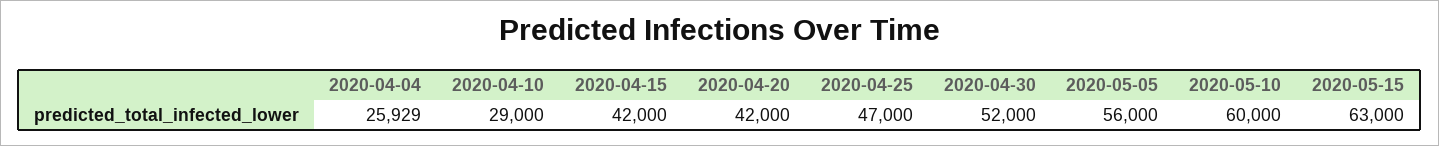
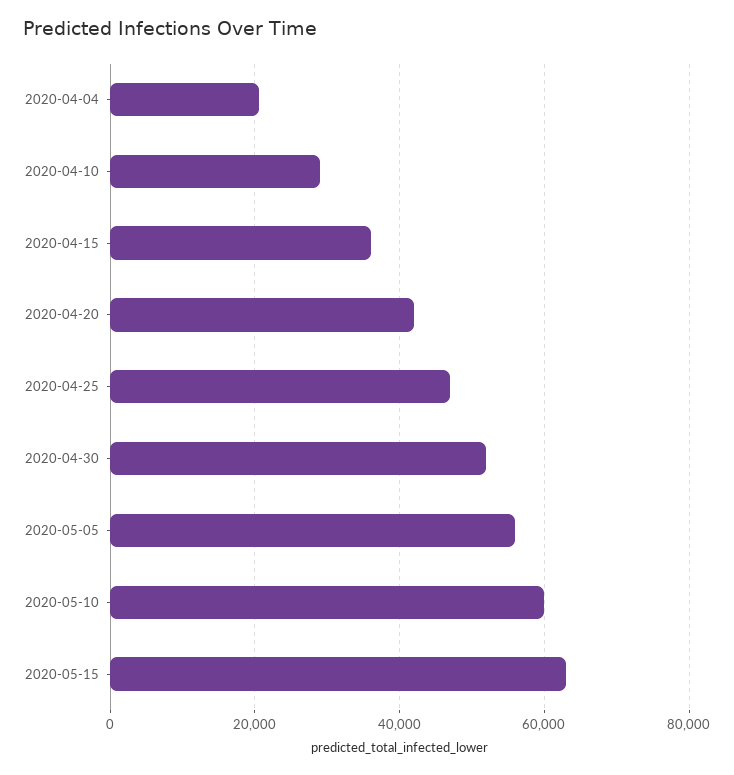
2020-04-04: 25929 -> 20000
2020-04-15: 42000 -> 36000

